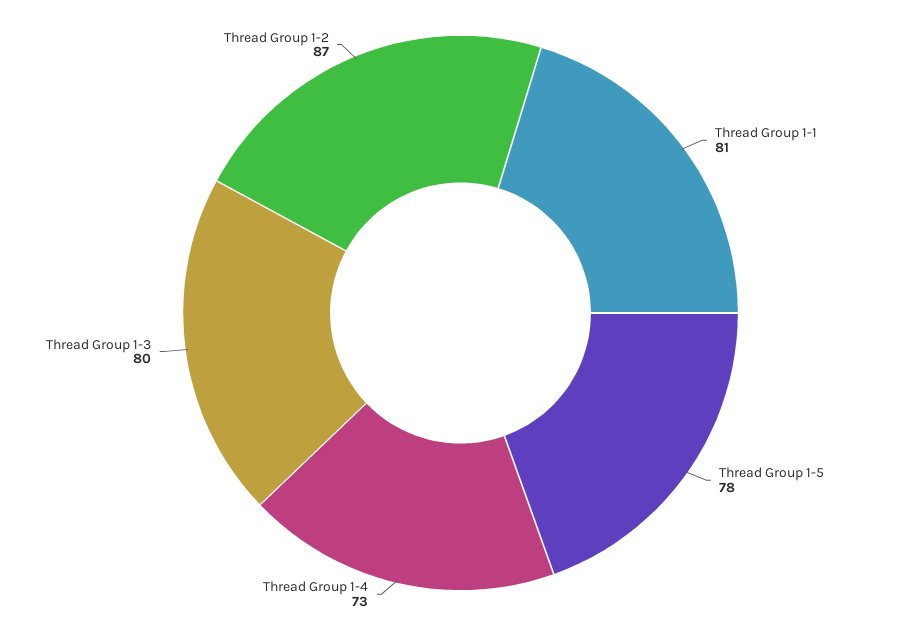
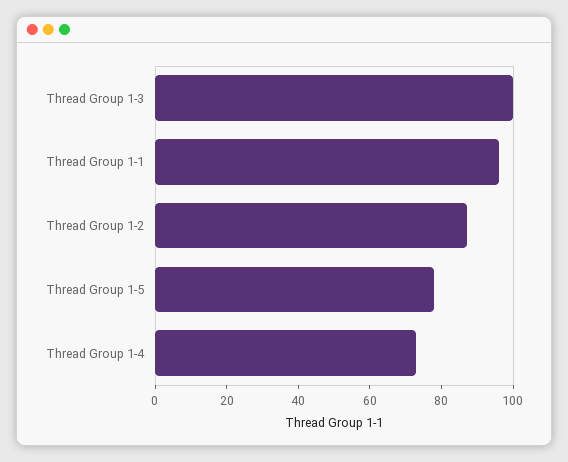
Thread Group 1-1: 81 -> 95
Thread Group 1-3: 80 -> 100

